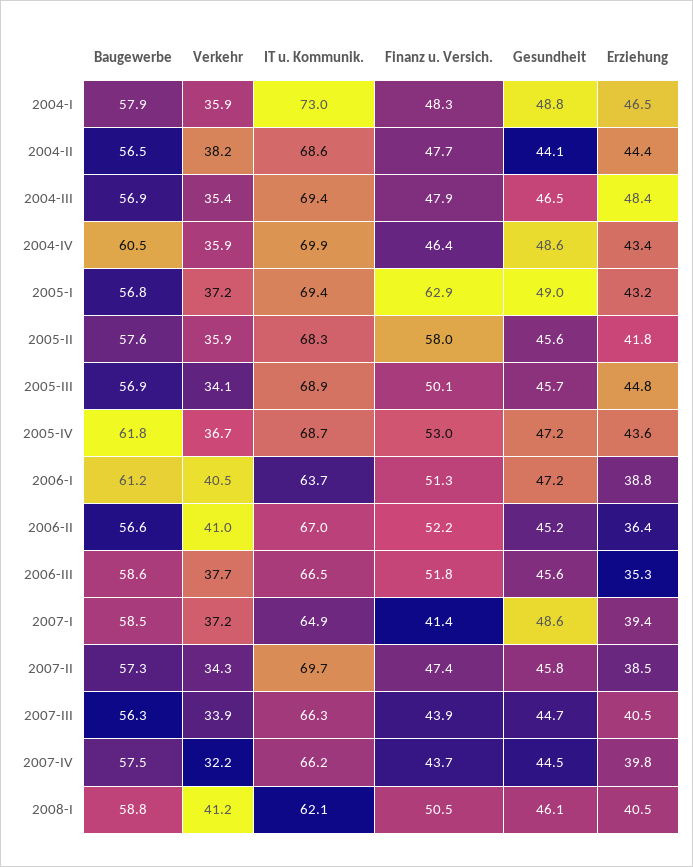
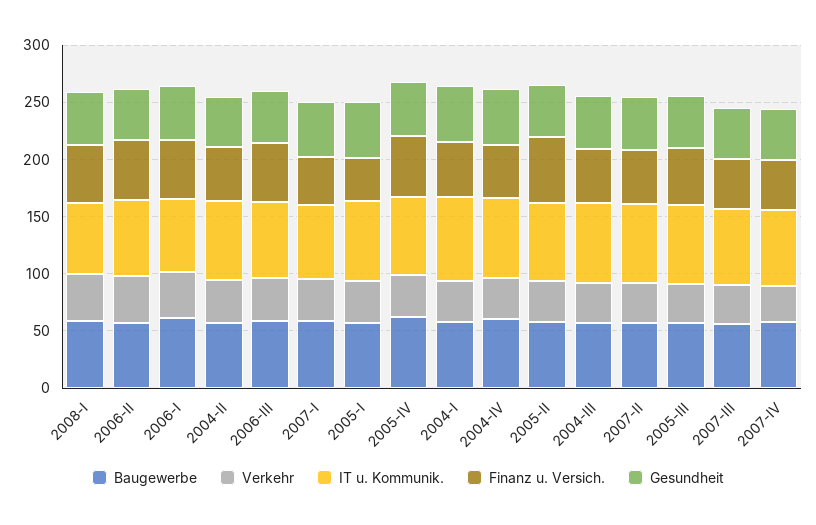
Erziehung, 2004-I: 46.5 -> none
Erziehung, 2004-II: 44.4 -> none
Erziehung, 2004-III: 48.4 -> none
Erziehung, 2004-IV: 43.4 -> none
Finanz u. Versich., 2005-I: 62.9 -> 40
Erziehung, 2005-I: 43.2 -> none
Erziehung, 2005-II: 41.8 -> none
Erziehung, 2005-III: 44.8 -> none
Erziehung, 2005-IV: 43.6 -> none
Erziehung, 2006-I: 38.8 -> none
Erziehung, 2006-II: 36.4 -> none
Erziehung, 2006-III: 35.3 -> none
Erziehung, 2007-I: 39.4 -> none
Erziehung, 2007-II: 38.5 -> none
Erziehung, 2007-III: 40.5 -> none
Erziehung, 2007-IV: 39.8 -> none
Erziehung, 2008-I: 40.5 -> none

